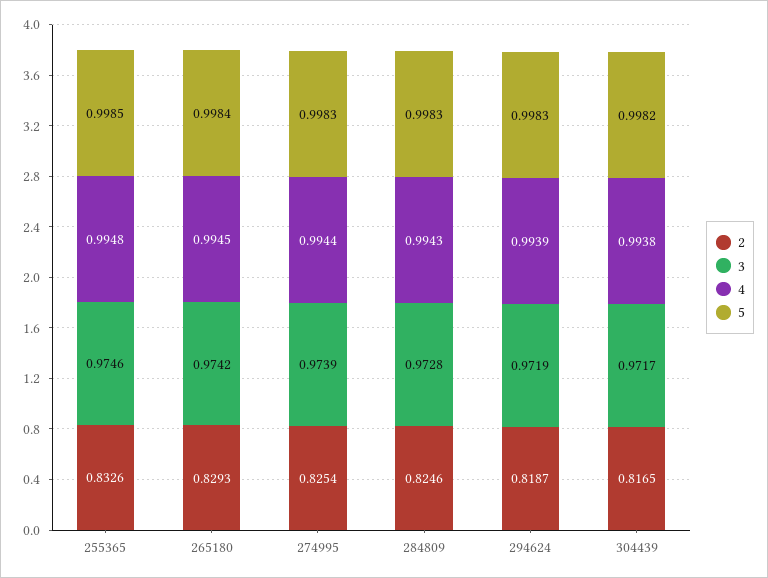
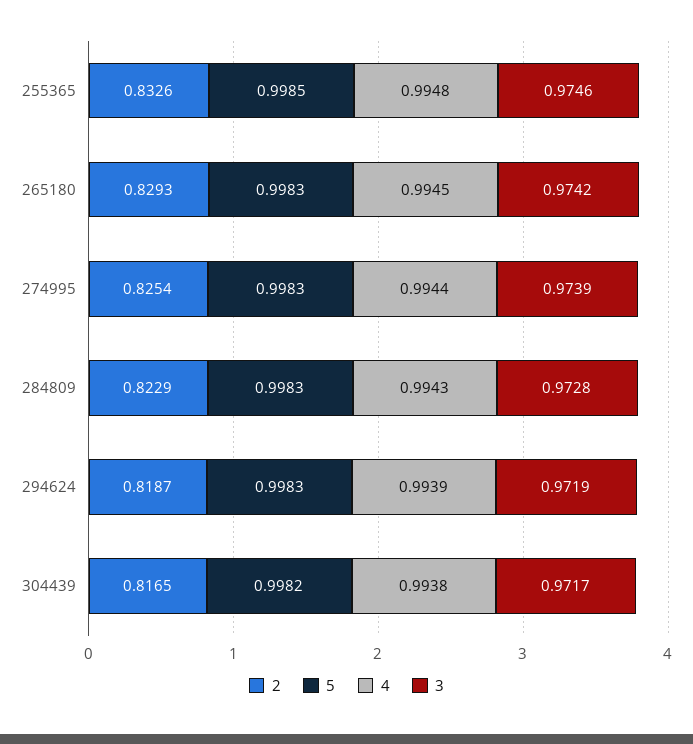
5, 265180: 0.9984 -> 0.9983
2, 284809: 0.8246 -> 0.8229

